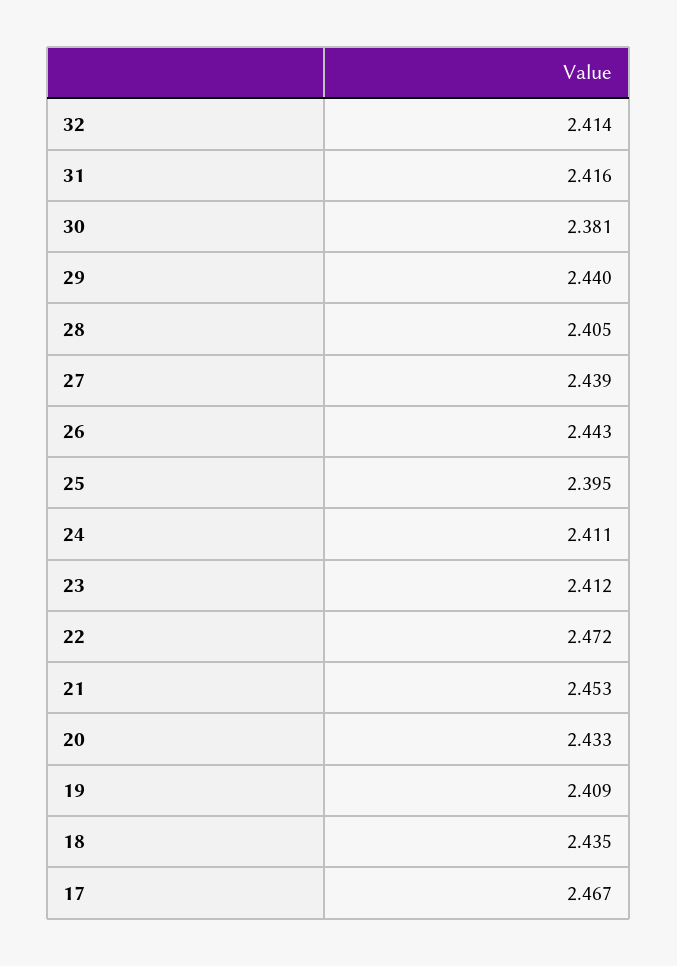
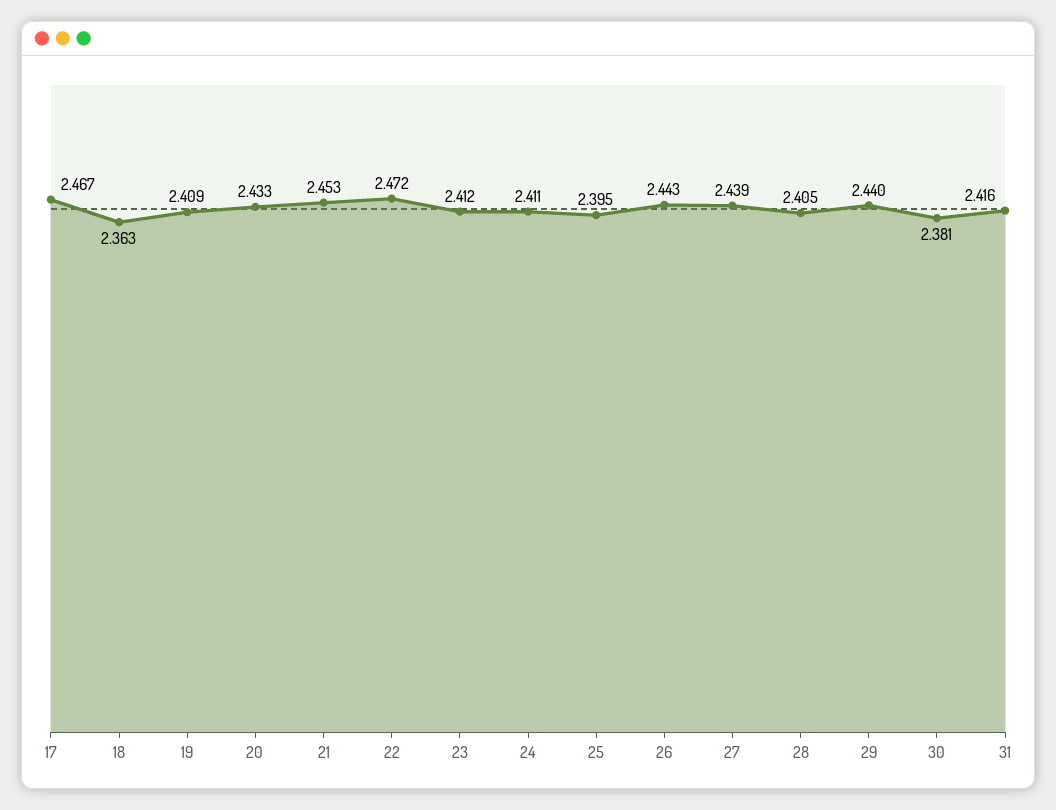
32: 2.414 -> none
18: 2.435 -> 2.363

